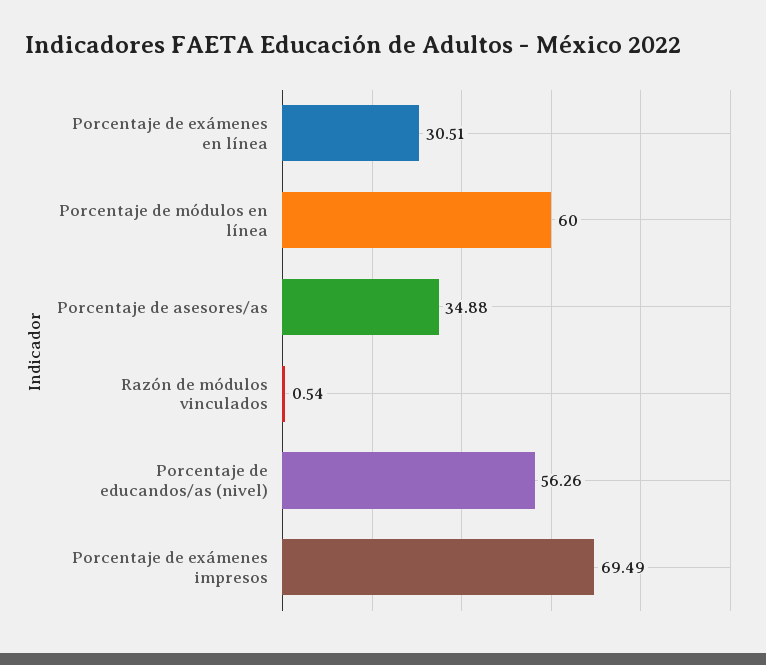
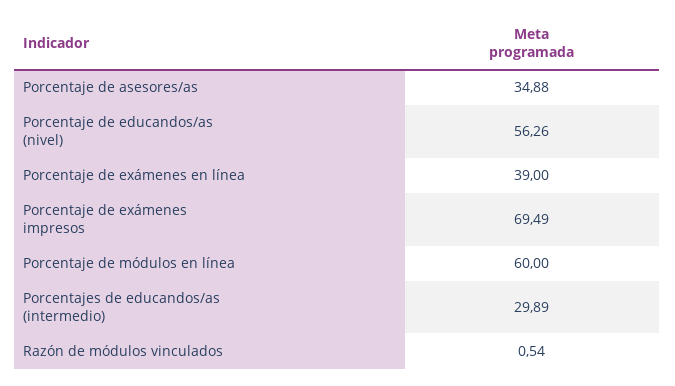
Porcentaje de exámenes en línea: 30.51 -> 39
Porcentajes de educandos/as (intermedio): none -> 29.89

